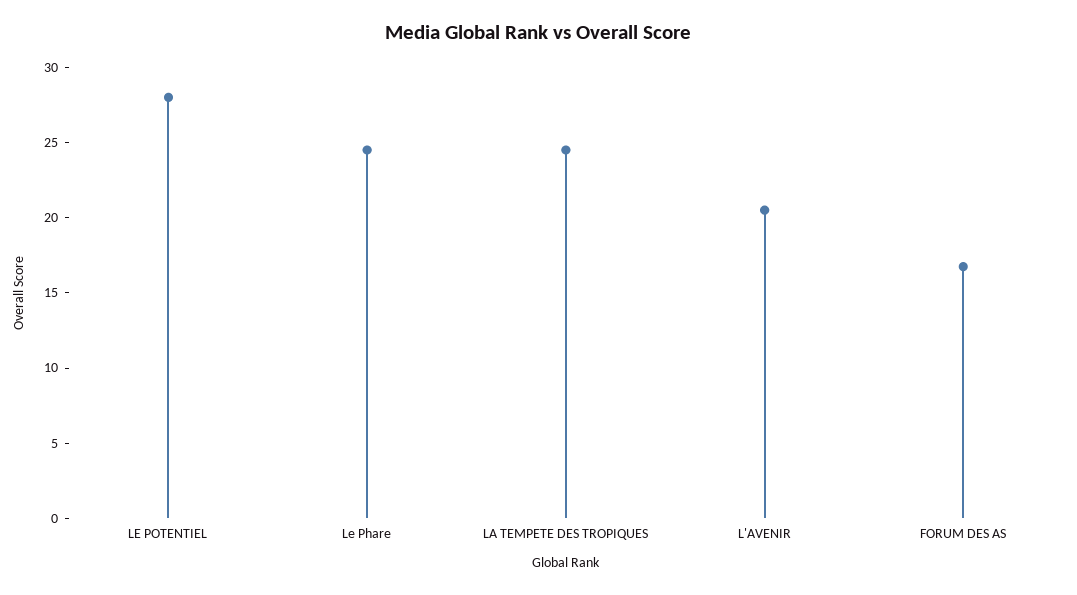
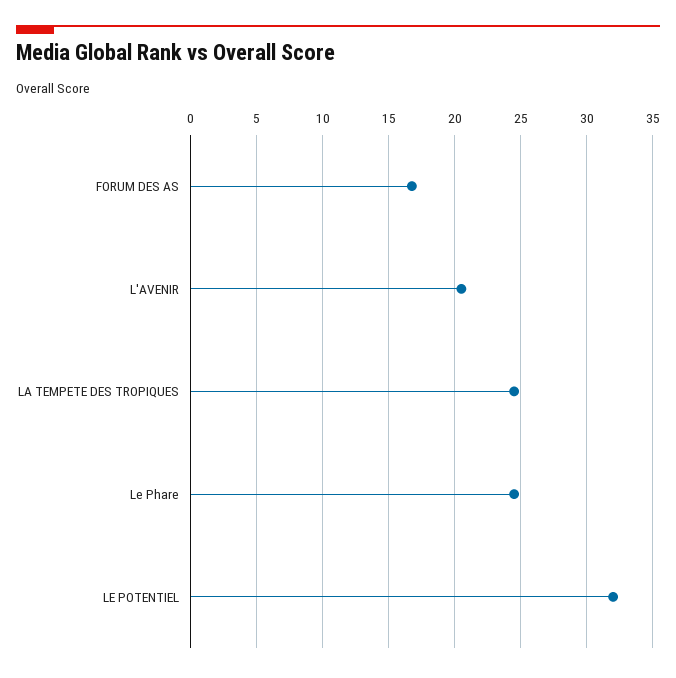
LE POTENTIEL: 28 -> 32

